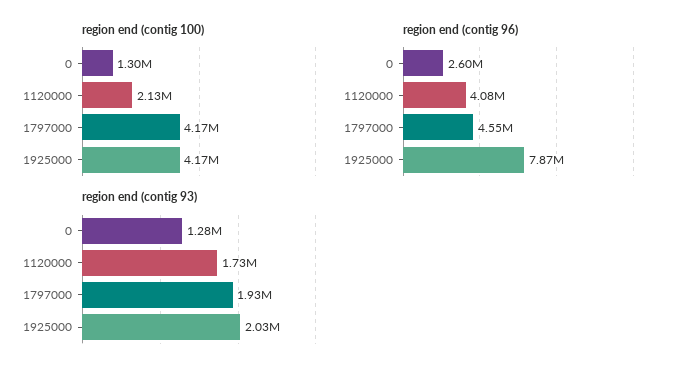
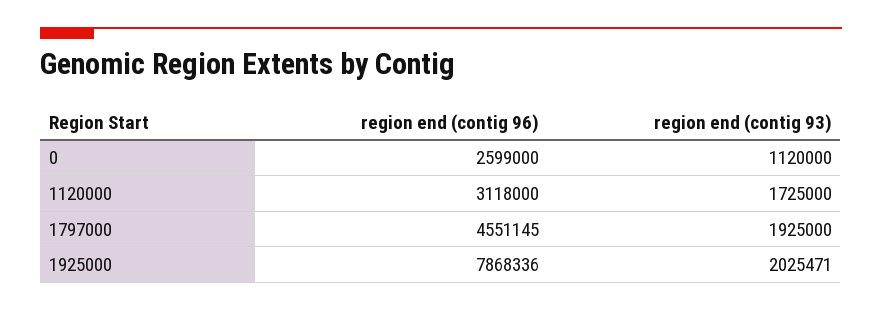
region end (contig 100), 0: 1300000 -> none
region end (contig 100), 1120000: 2130000 -> none
region end (contig 100), 1797000: 4170000 -> none
region end (contig 100), 1925000: 4170000 -> none
region end (contig 96), 1120000: 4080000 -> 3118000
region end (contig 93), 0: 1280000 -> 1120000

